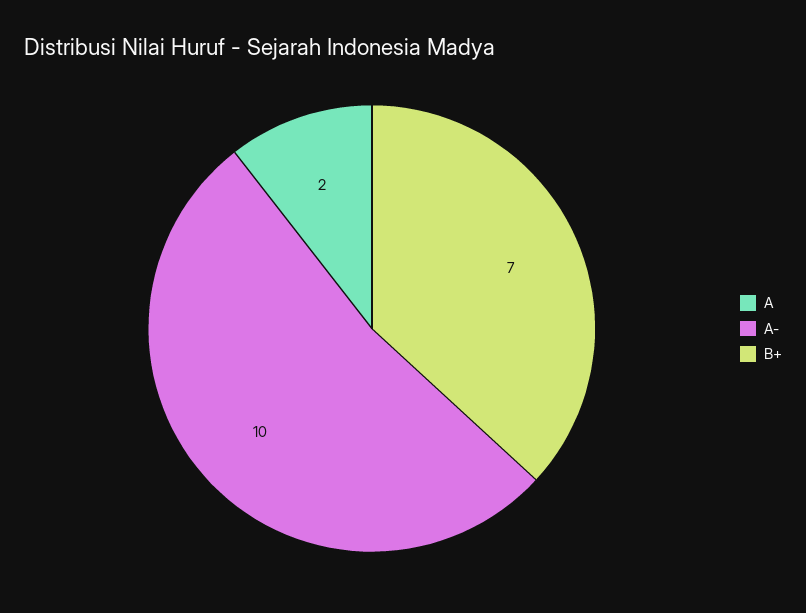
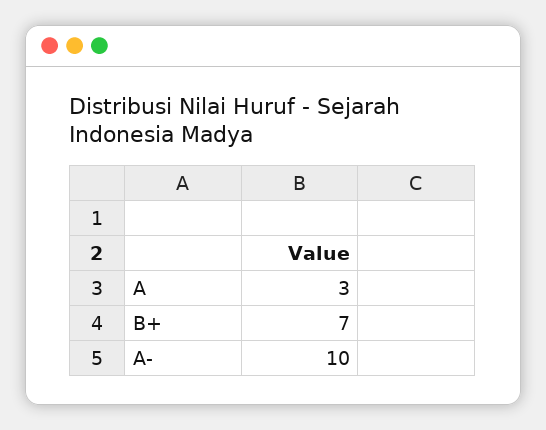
A: 2 -> 3

